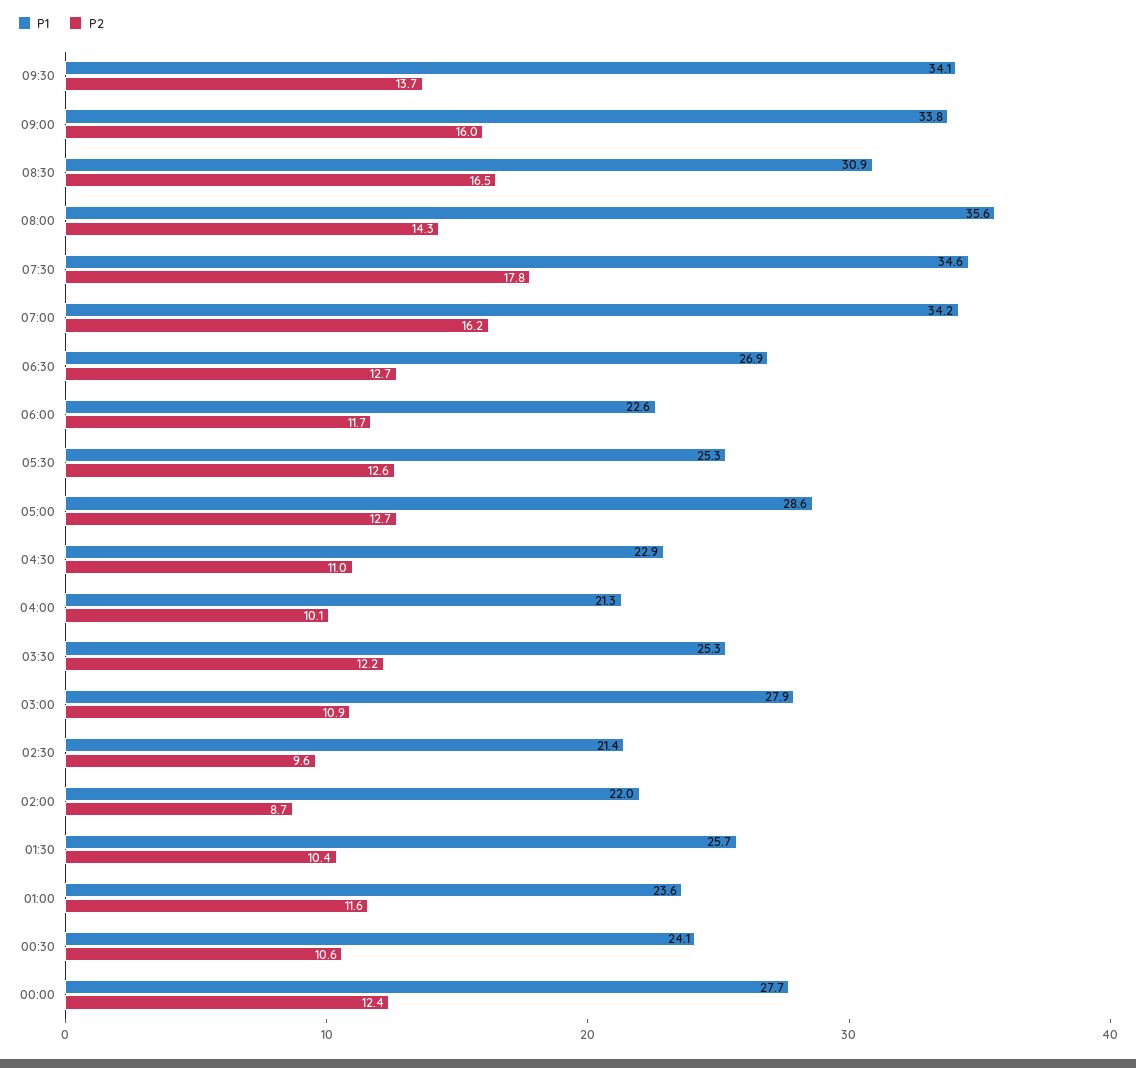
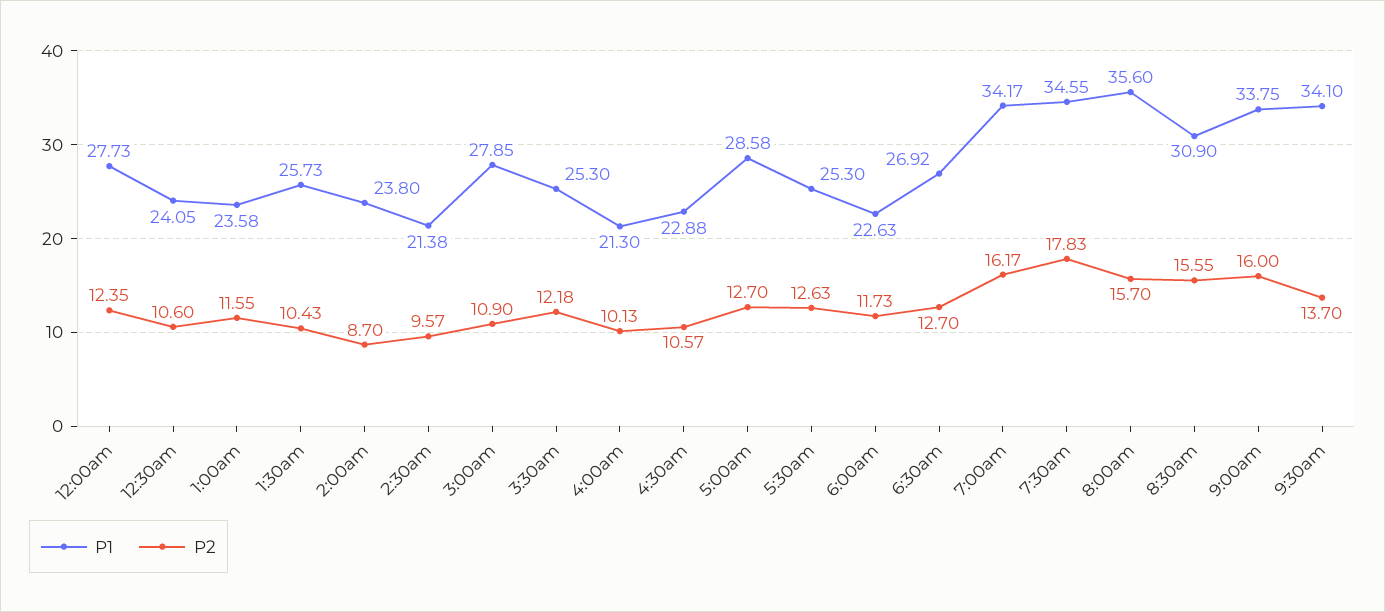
P2, 08:30: 16.5 -> 15.55
P2, 08:00: 14.3 -> 15.7
P2, 04:30: 11 -> 10.57
P1, 02:00: 22 -> 23.8

